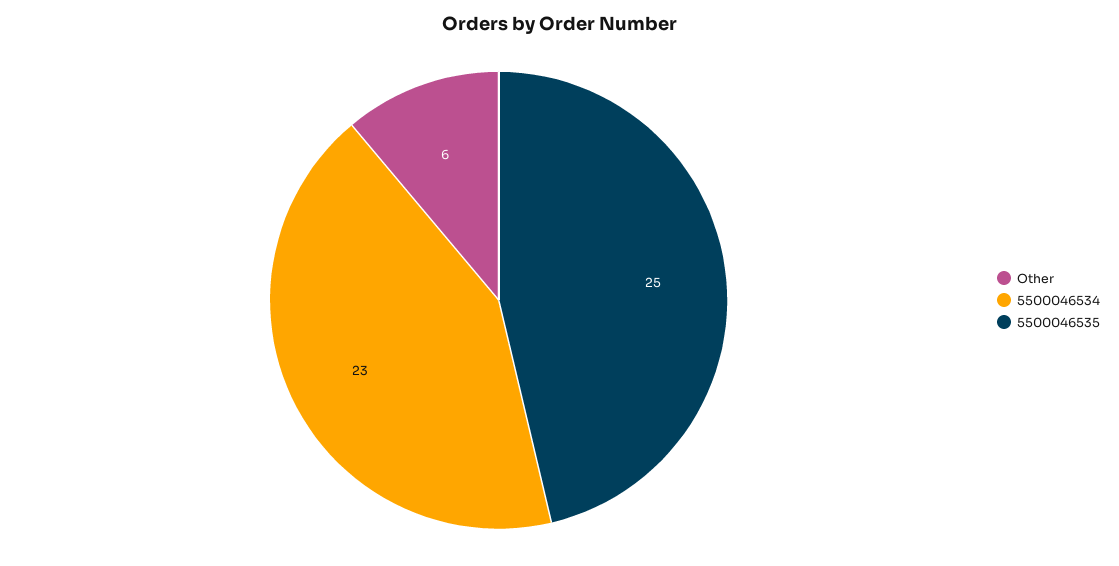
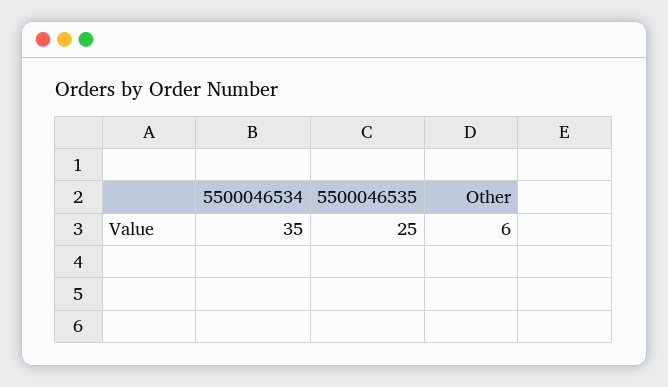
5500046534: 23 -> 35

